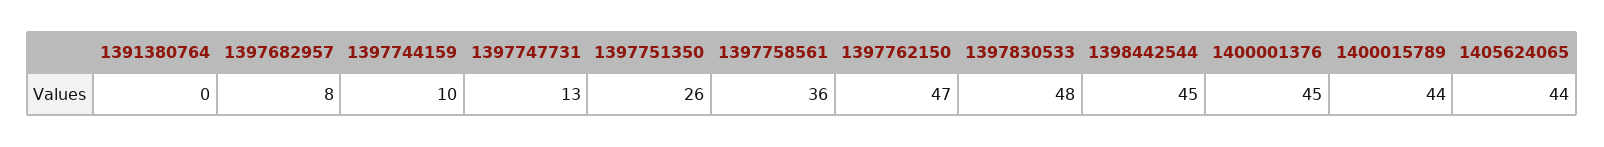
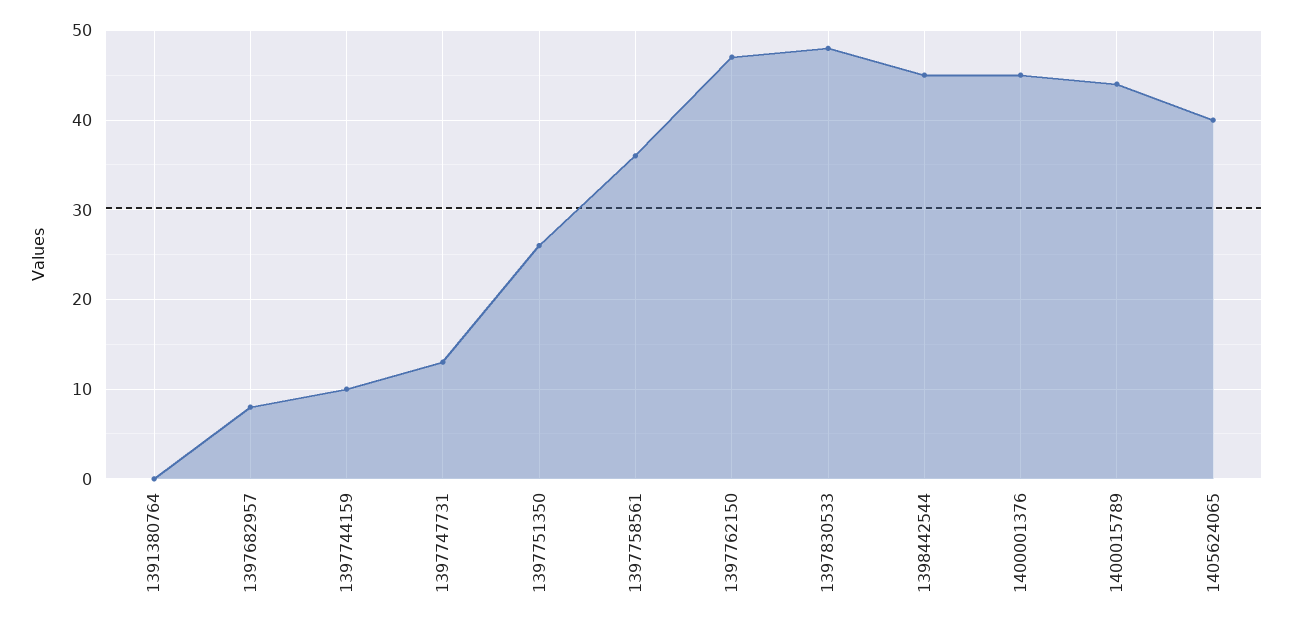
1405624065: 44 -> 40

